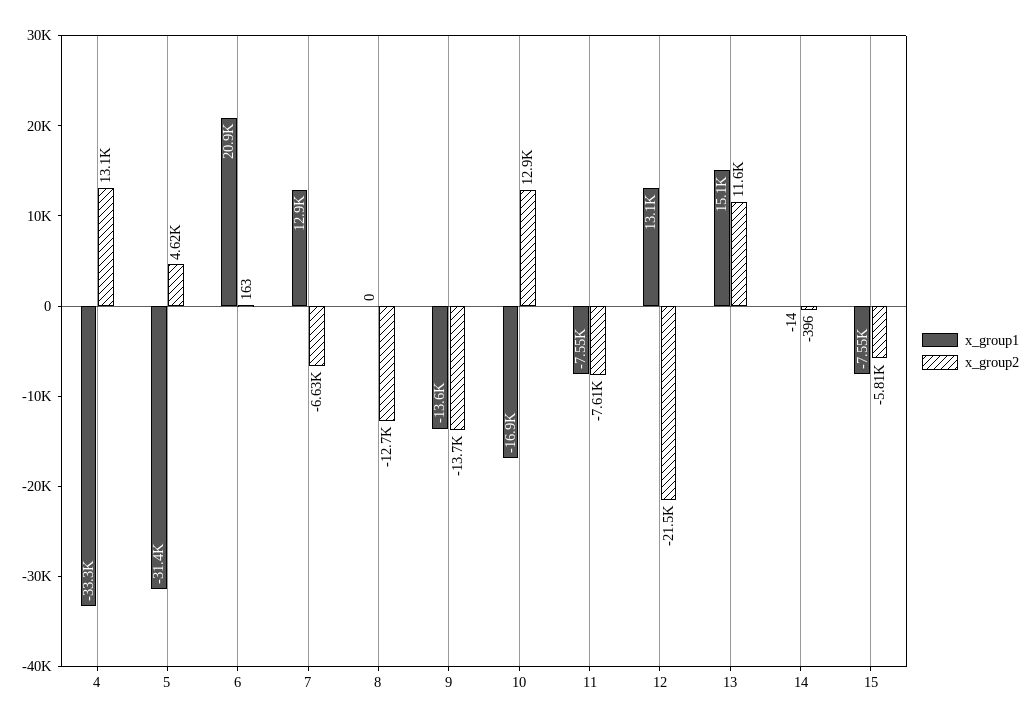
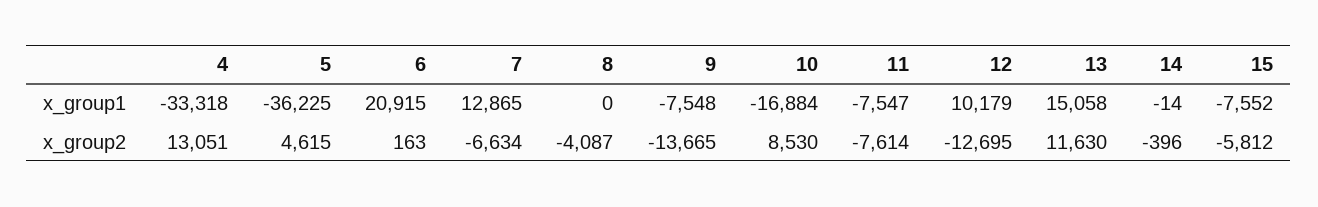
x_group1, 5: -31400 -> -36225
x_group2, 8: -12700 -> -4087
x_group1, 9: -13600 -> -7548
x_group2, 10: 12900 -> 8530
x_group1, 12: 13100 -> 10179
x_group2, 12: -21500 -> -12695

